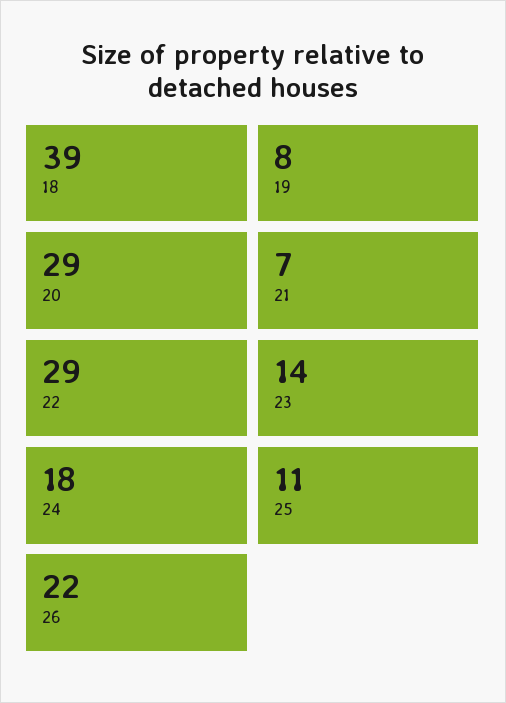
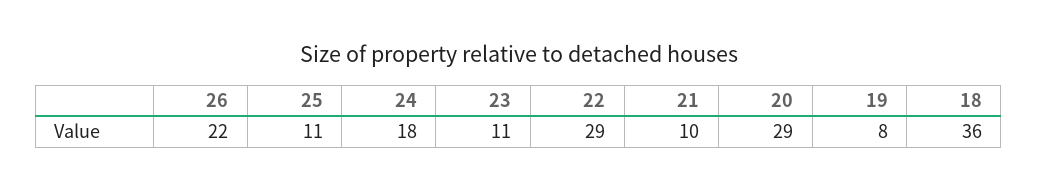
18: 39 -> 36
21: 7 -> 10
23: 14 -> 11

